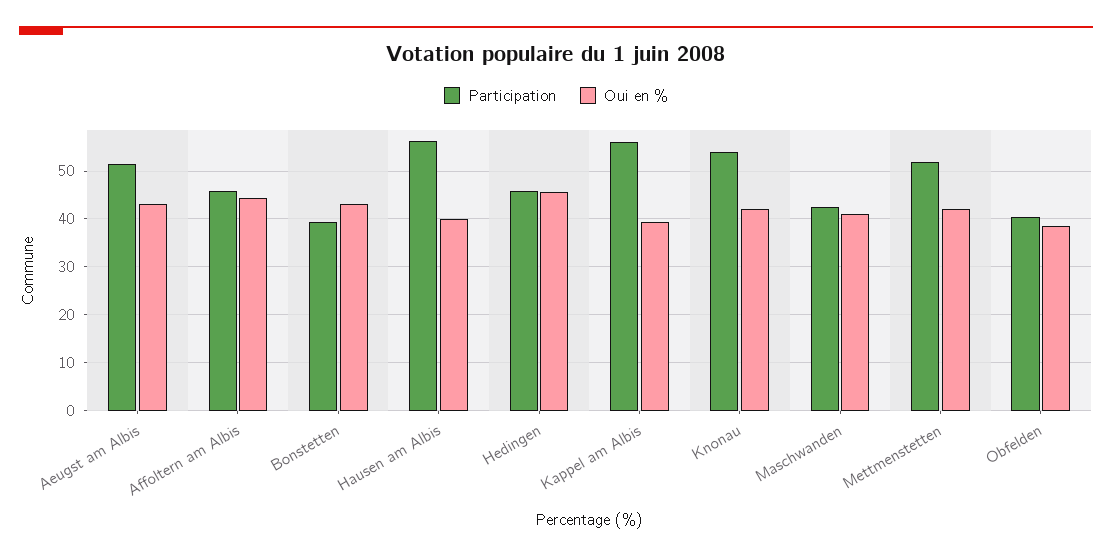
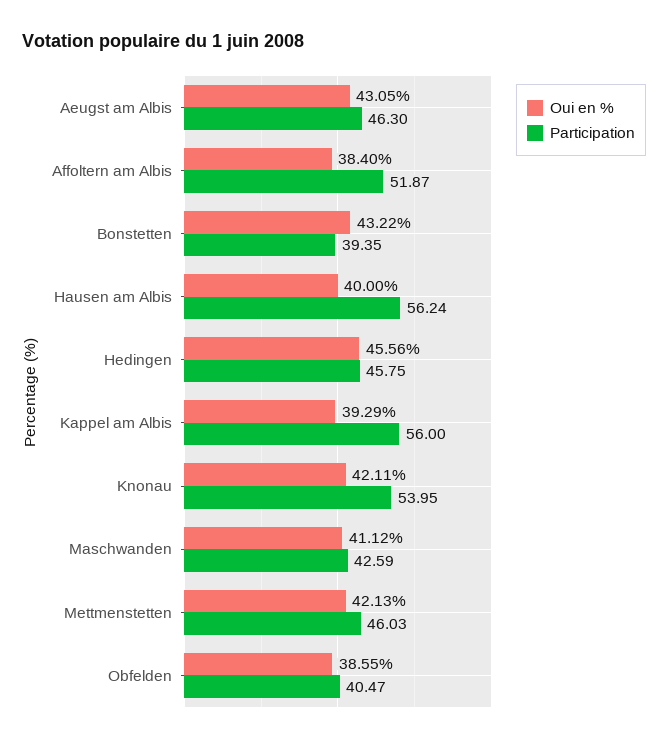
Participation, Aeugst am Albis: 52 -> 46.3
Participation, Affoltern am Albis: 46 -> 51.87
Oui en %, Affoltern am Albis: 44 -> 38.4
Participation, Mettmenstetten: 52 -> 46.03

